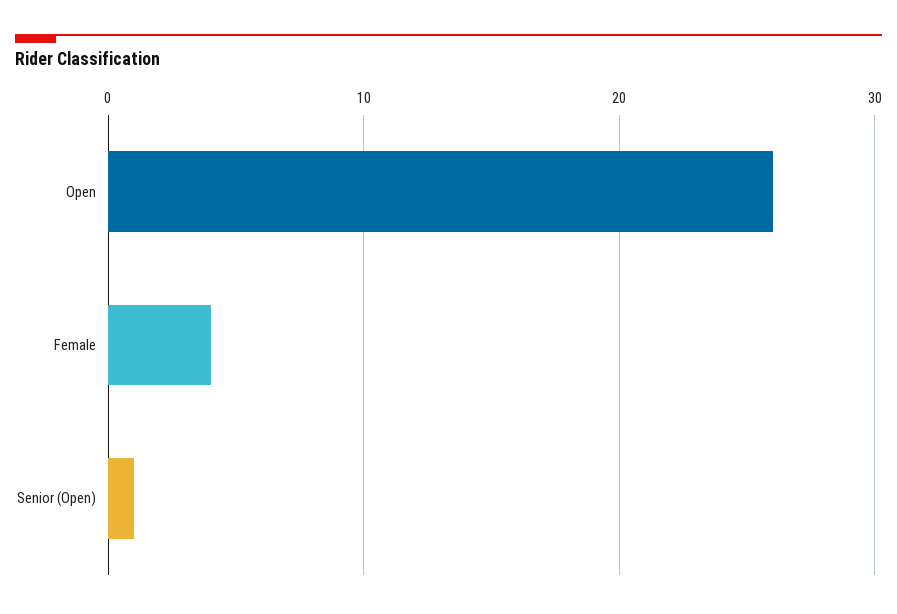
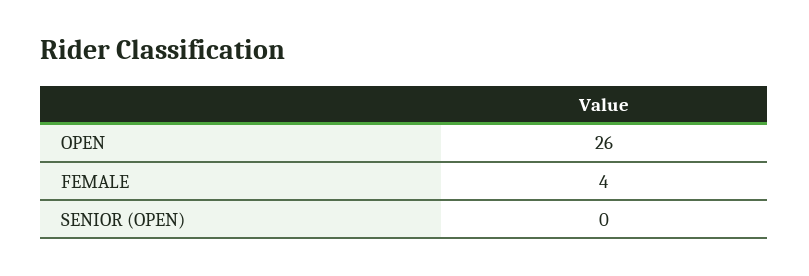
Senior (Open): 1 -> 0

